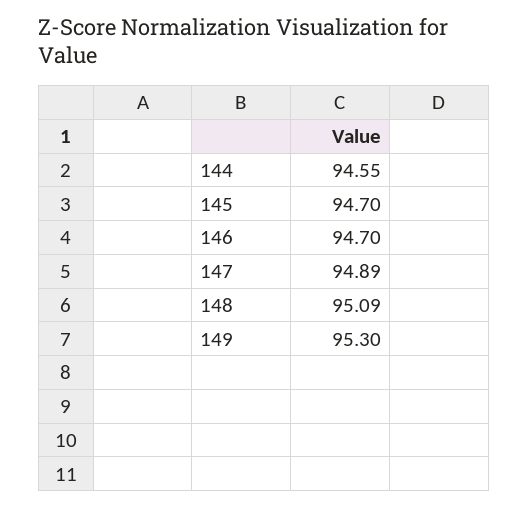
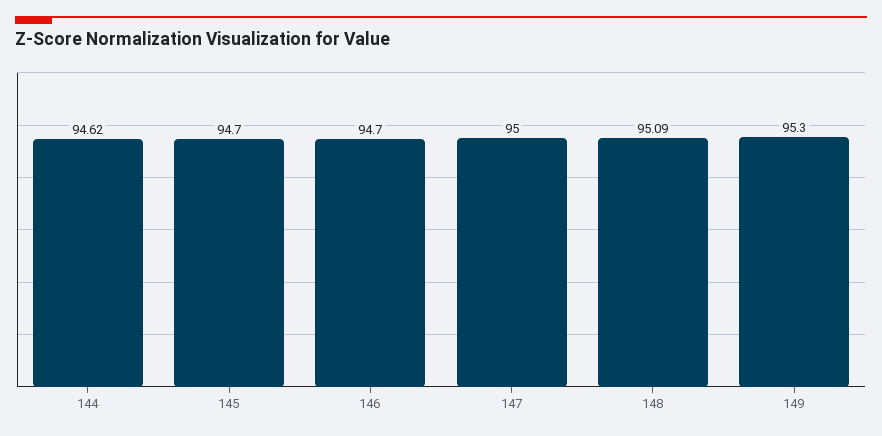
144: 94.55 -> 94.62
147: 94.89 -> 95

